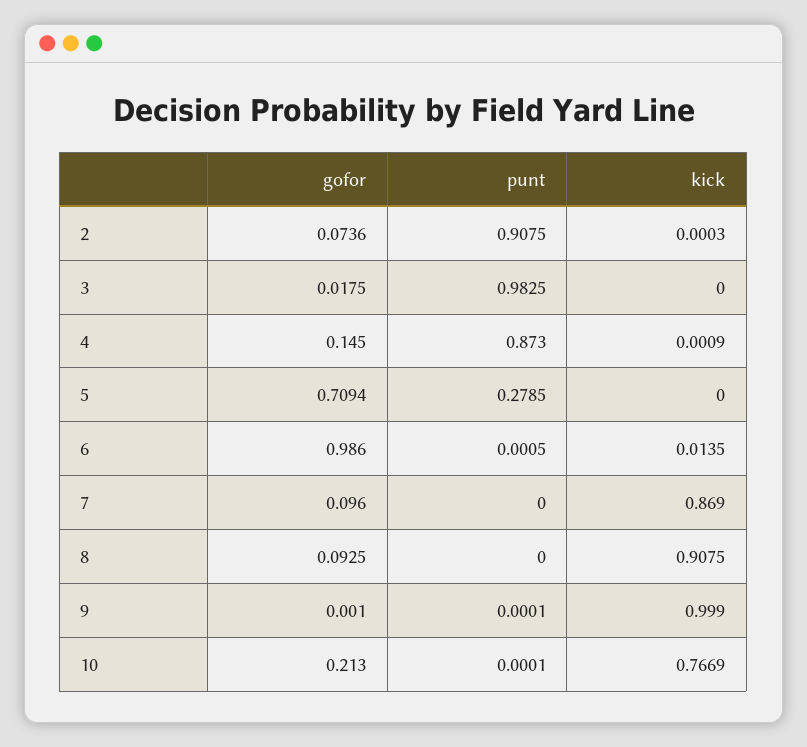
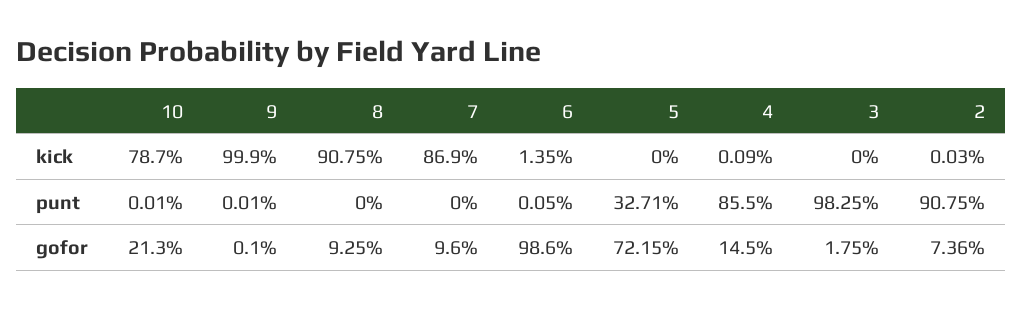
punt, 4: 0.873 -> 0.855
gofor, 5: 0.7094 -> 0.7215
punt, 5: 0.2785 -> 0.3271
kick, 10: 0.7669 -> 0.787

